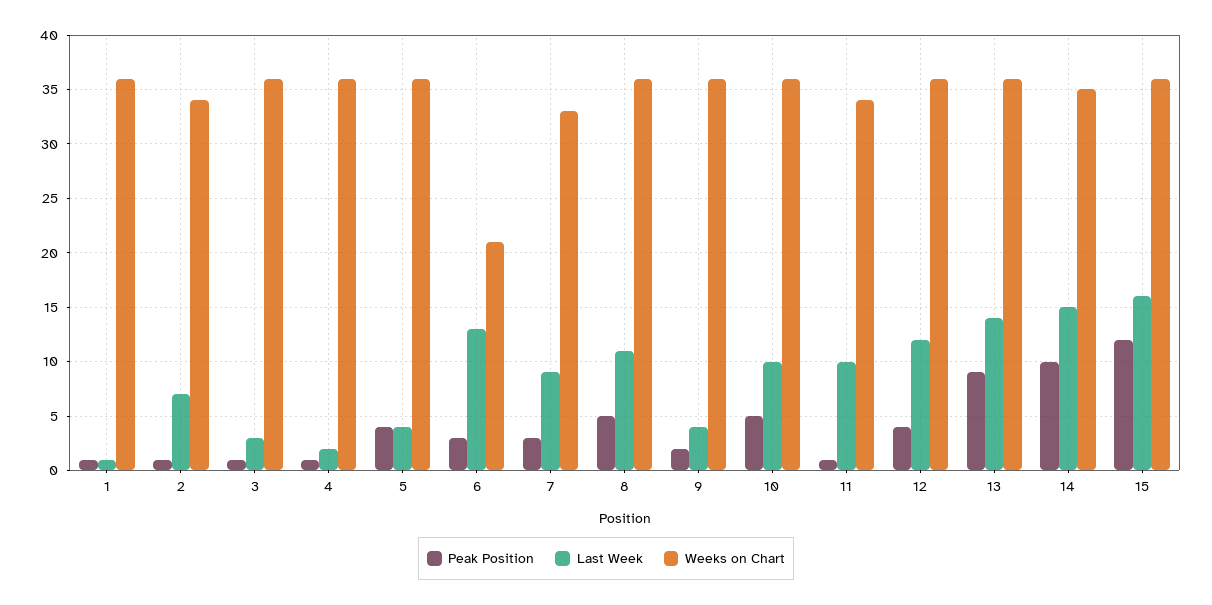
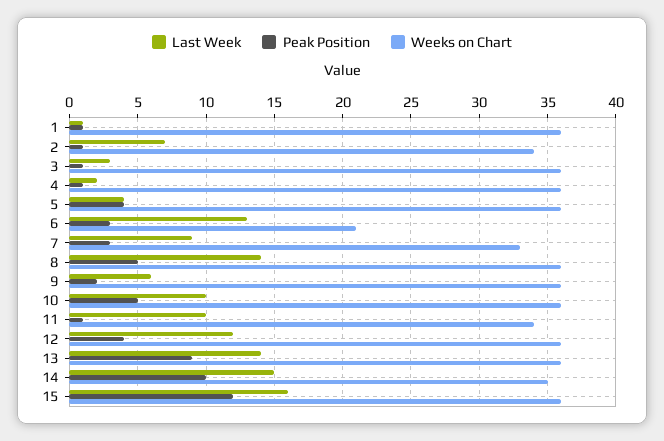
Last Week, 8: 11 -> 14
Last Week, 9: 4 -> 6

